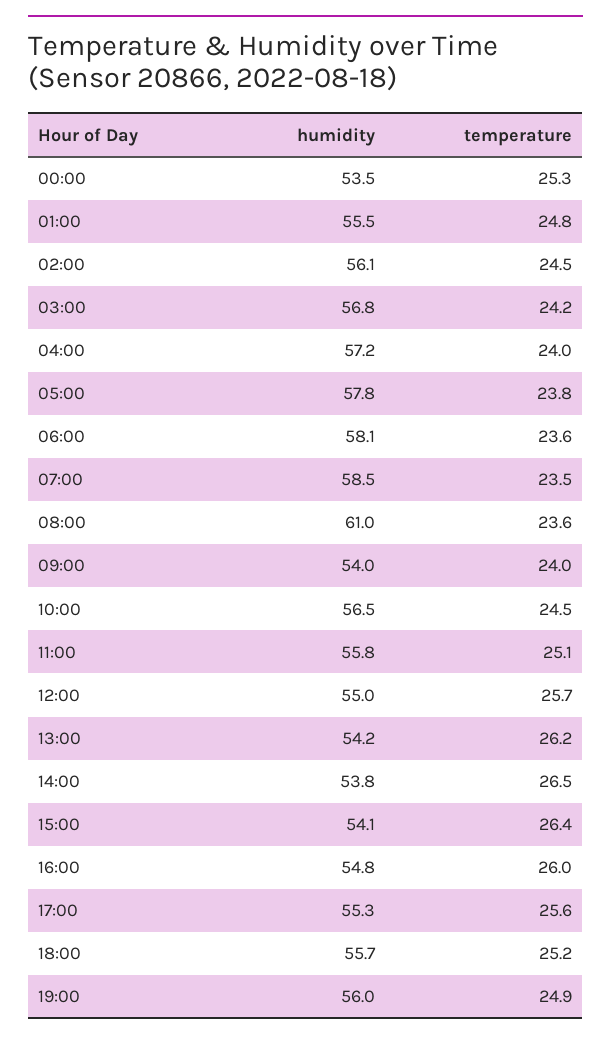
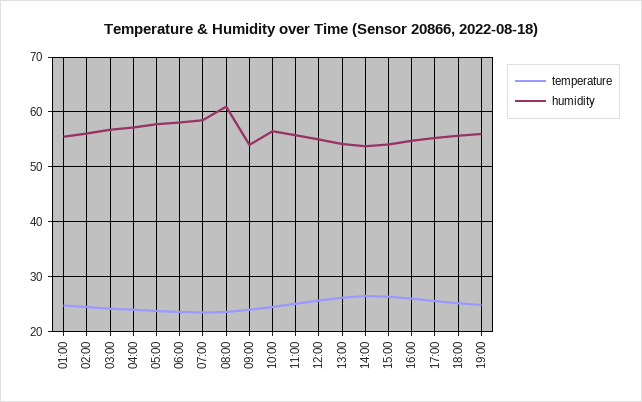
humidity, 00:00: 53.5 -> none
temperature, 00:00: 25.3 -> none

